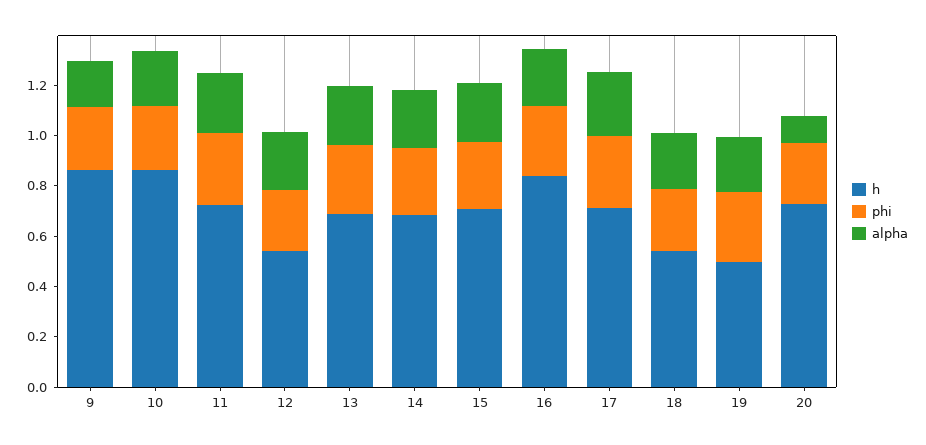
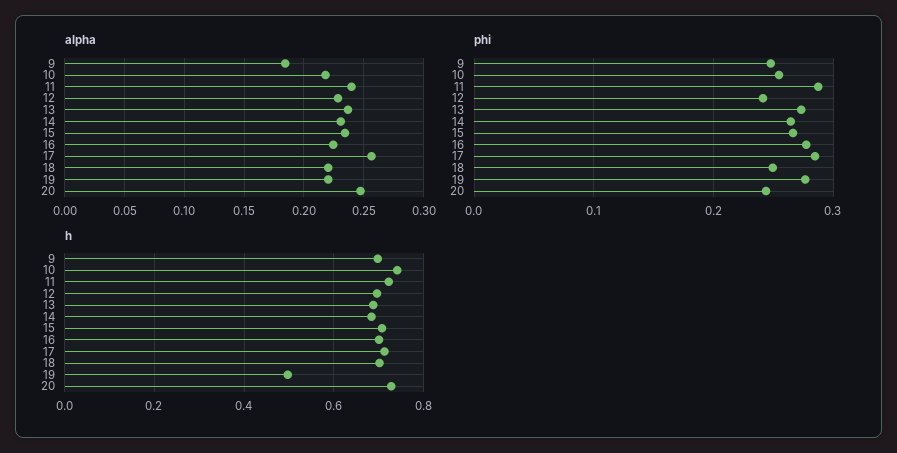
h, 9: 0.85 -> 0.7
h, 10: 0.85 -> 0.74
h, 12: 0.55 -> 0.7
h, 16: 0.85 -> 0.7
h, 18: 0.55 -> 0.7
alpha, 20: 0.1 -> 0.25

